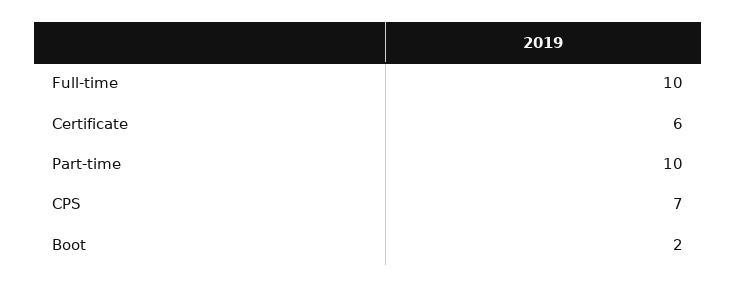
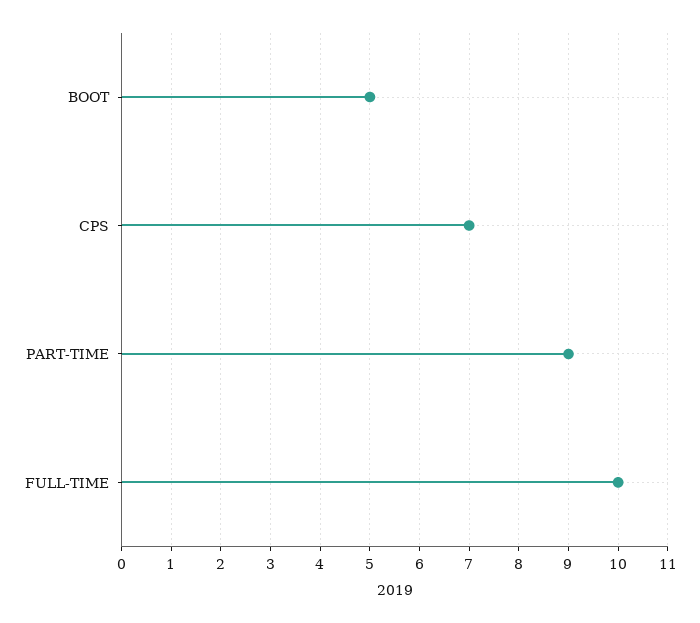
Certificate: 6 -> none
Part-time: 10 -> 9
Boot: 2 -> 5

